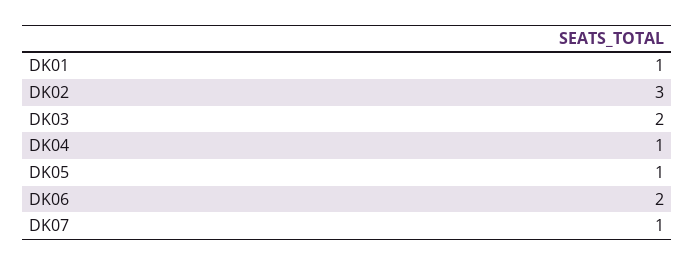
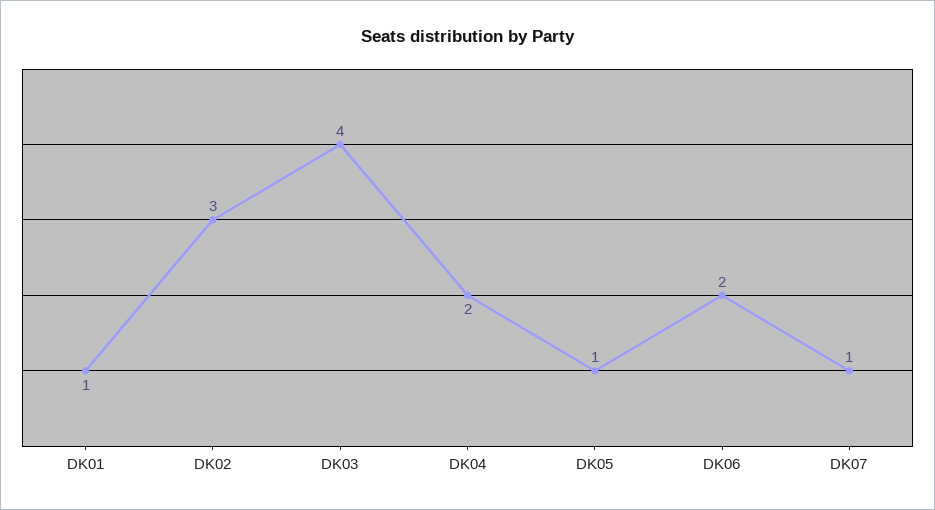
DK03: 2 -> 4
DK04: 1 -> 2

